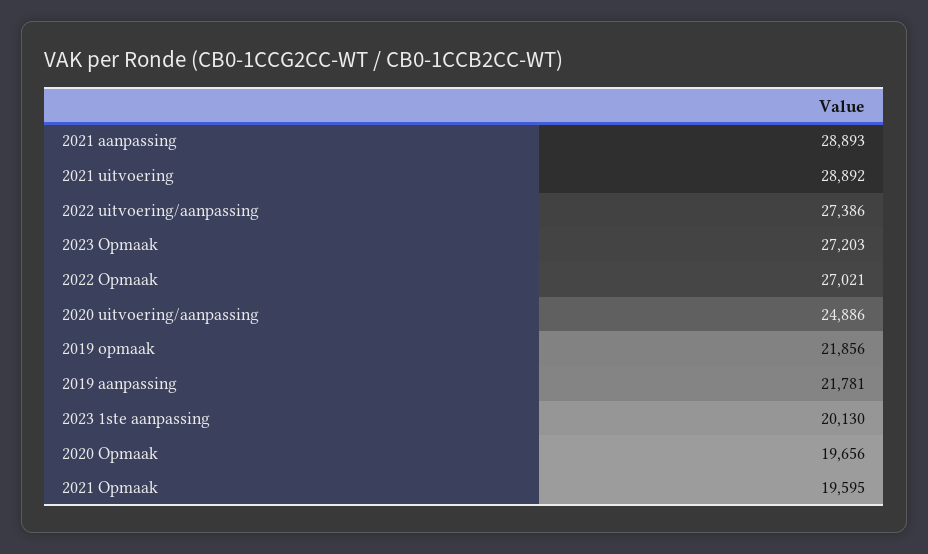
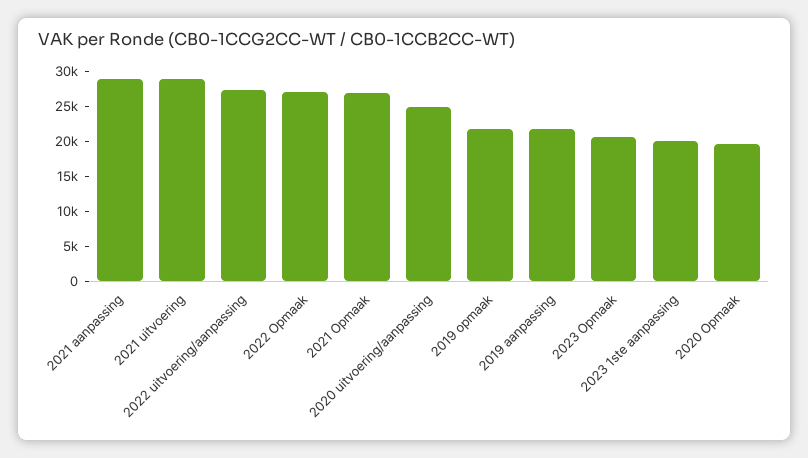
2023 Opmaak: 27203 -> 20000
2021 Opmaak: 19595 -> 27500

